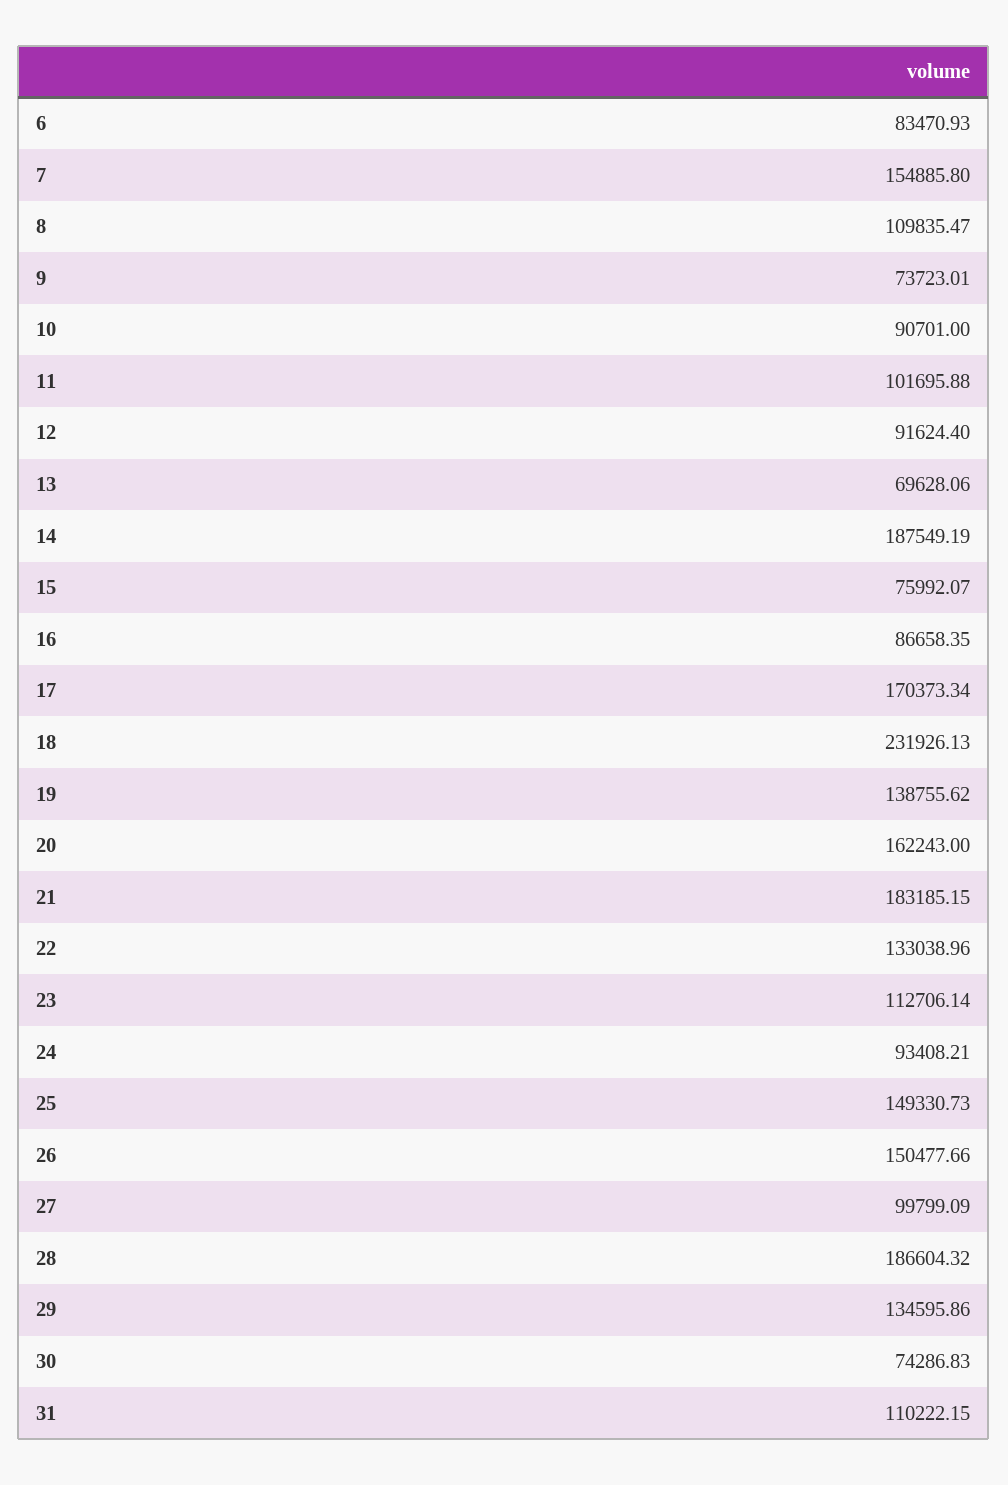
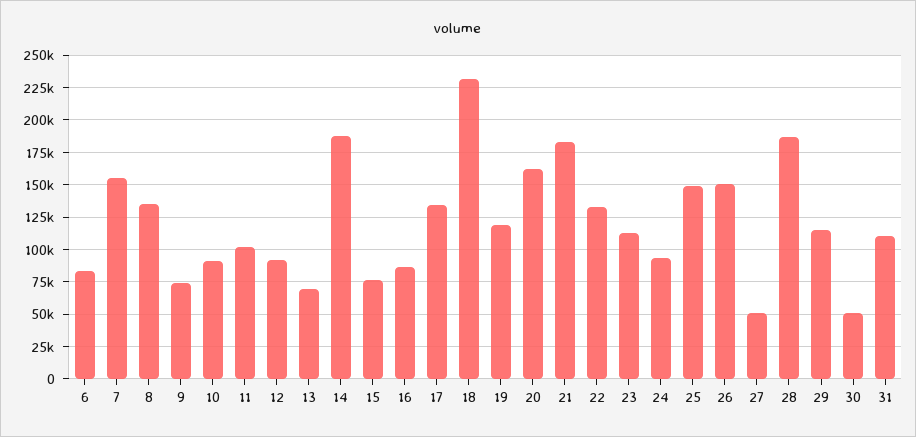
8: 109835.47 -> 135000
17: 170373.34 -> 135000
19: 138755.62 -> 120000
27: 99799.09 -> 50000
29: 134595.86 -> 115000
30: 74286.83 -> 50000

